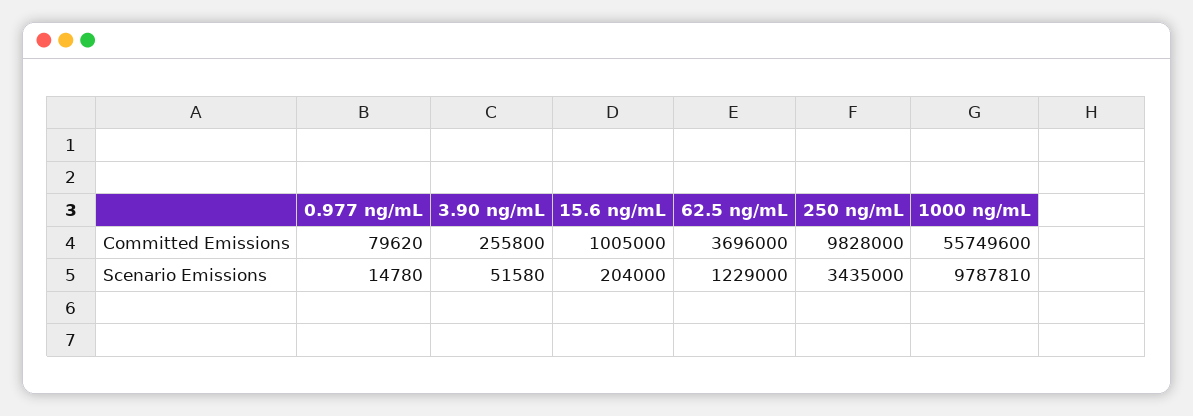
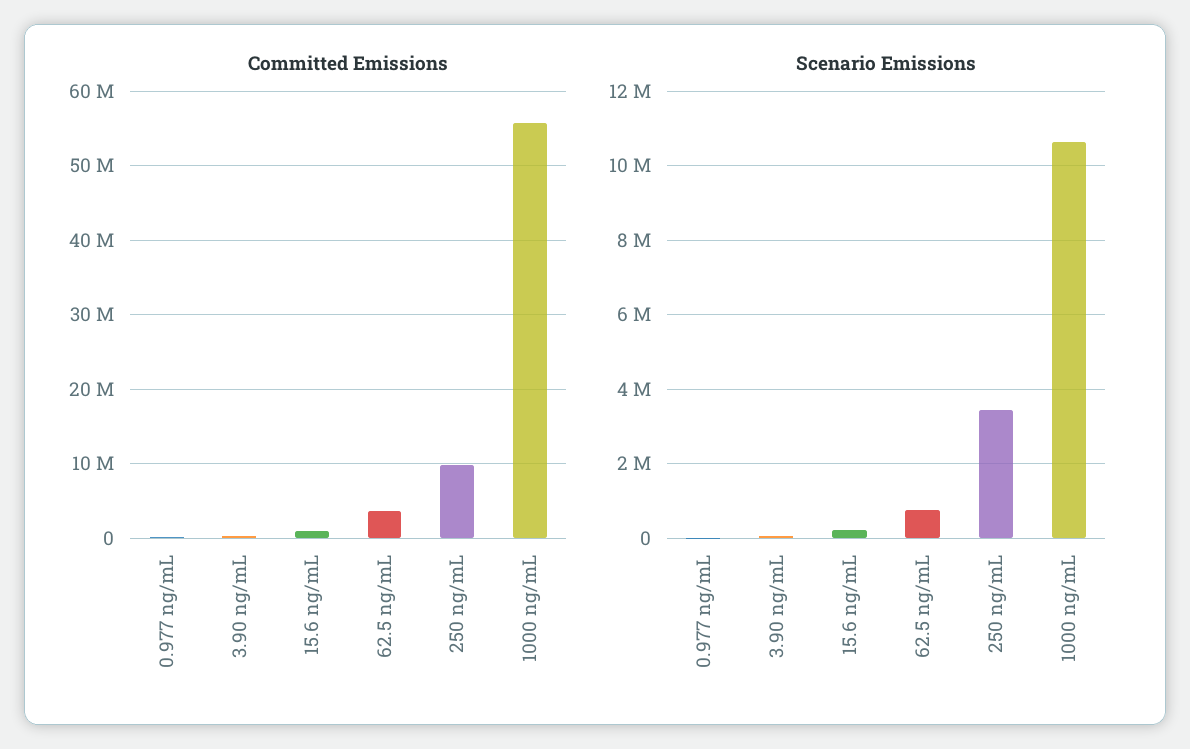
Scenario Emissions, 62.5 ng/mL: 1229000 -> 800000
Scenario Emissions, 1000 ng/mL: 9787810 -> 10600000

